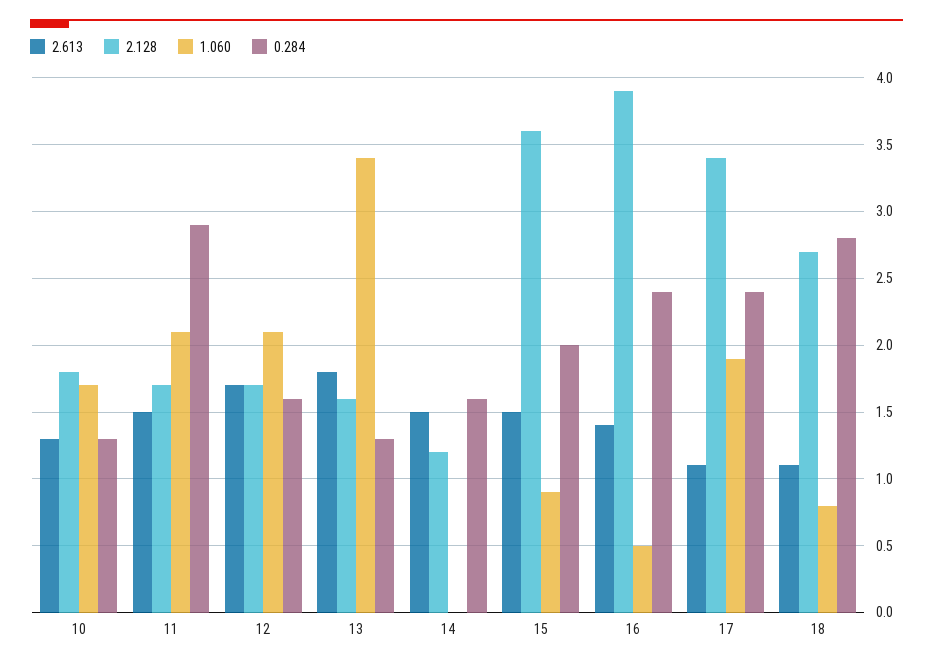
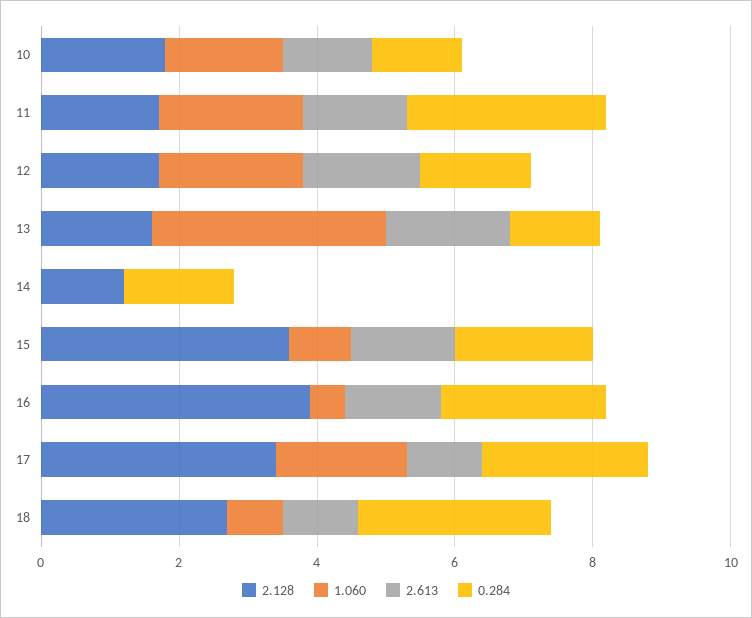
2.613, 14: 1.5 -> 0

